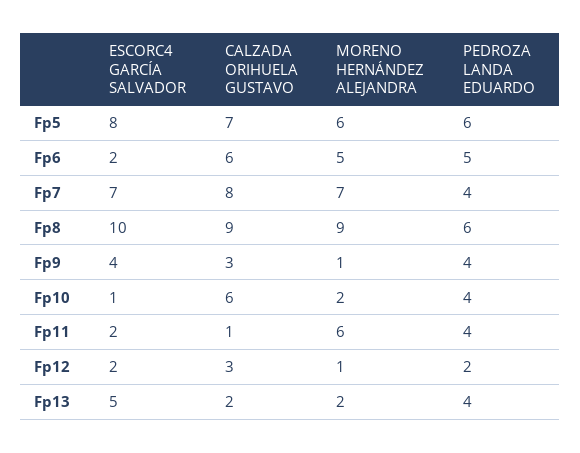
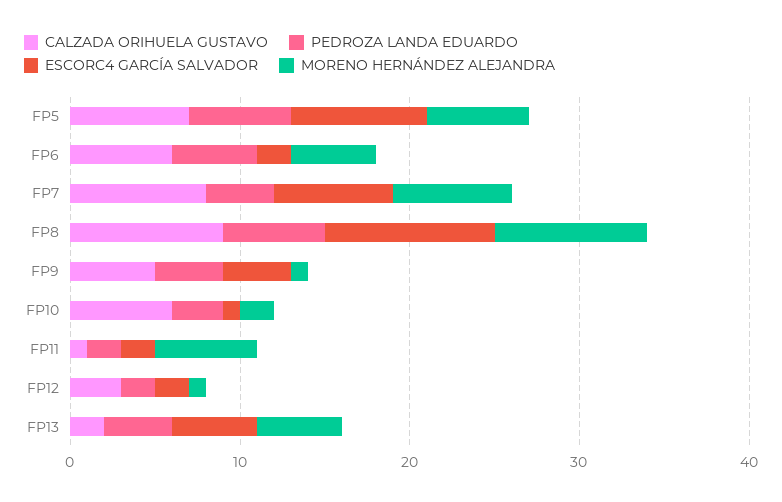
CALZADA ORIHUELA GUSTAVO, Fp9: 3 -> 5
PEDROZA LANDA EDUARDO, Fp10: 4 -> 3
PEDROZA LANDA EDUARDO, Fp11: 4 -> 2
MORENO HERNÁNDEZ ALEJANDRA, Fp13: 2 -> 5

